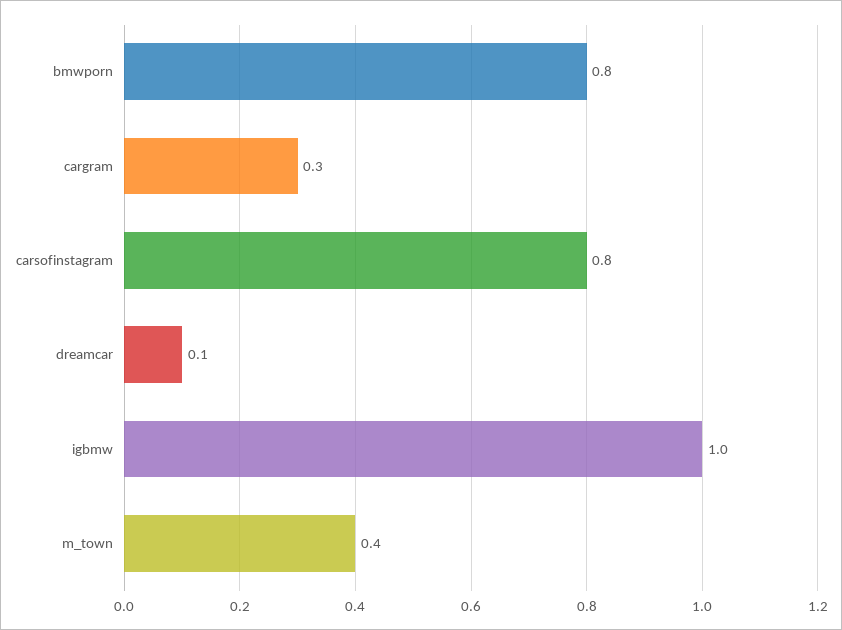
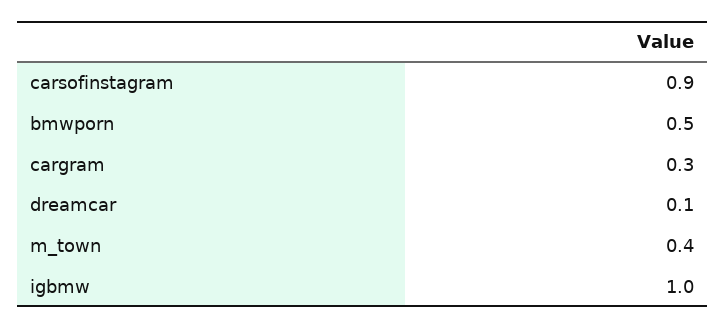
bmwporn: 0.8 -> 0.5
carsofinstagram: 0.8 -> 0.9

